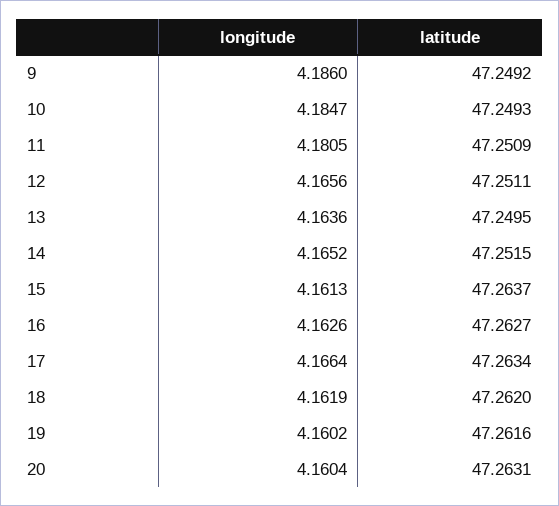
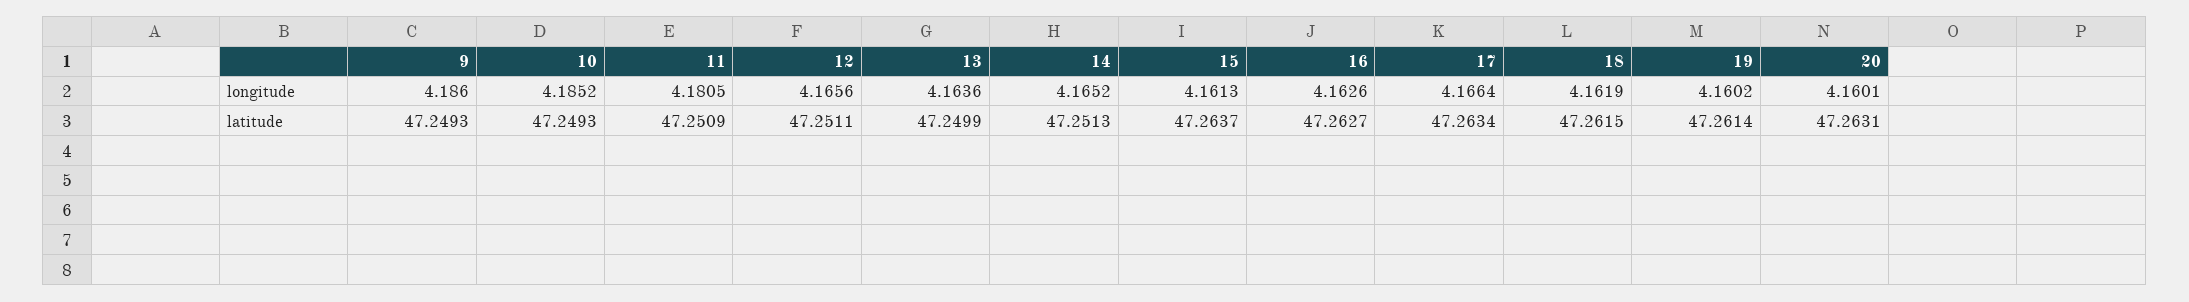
latitude, 9: 47.2492 -> 47.2493
longitude, 10: 4.1847 -> 4.1852
latitude, 13: 47.2495 -> 47.2499
latitude, 14: 47.2515 -> 47.2513
latitude, 18: 47.262 -> 47.2615
latitude, 19: 47.2616 -> 47.2614
longitude, 20: 4.1604 -> 4.1601

